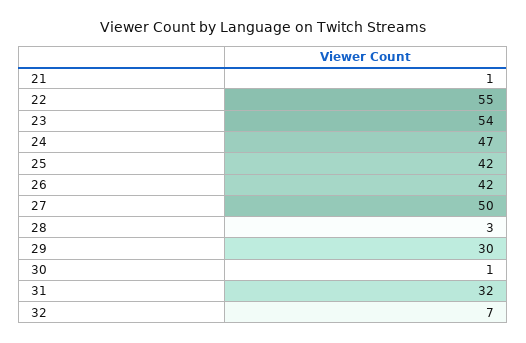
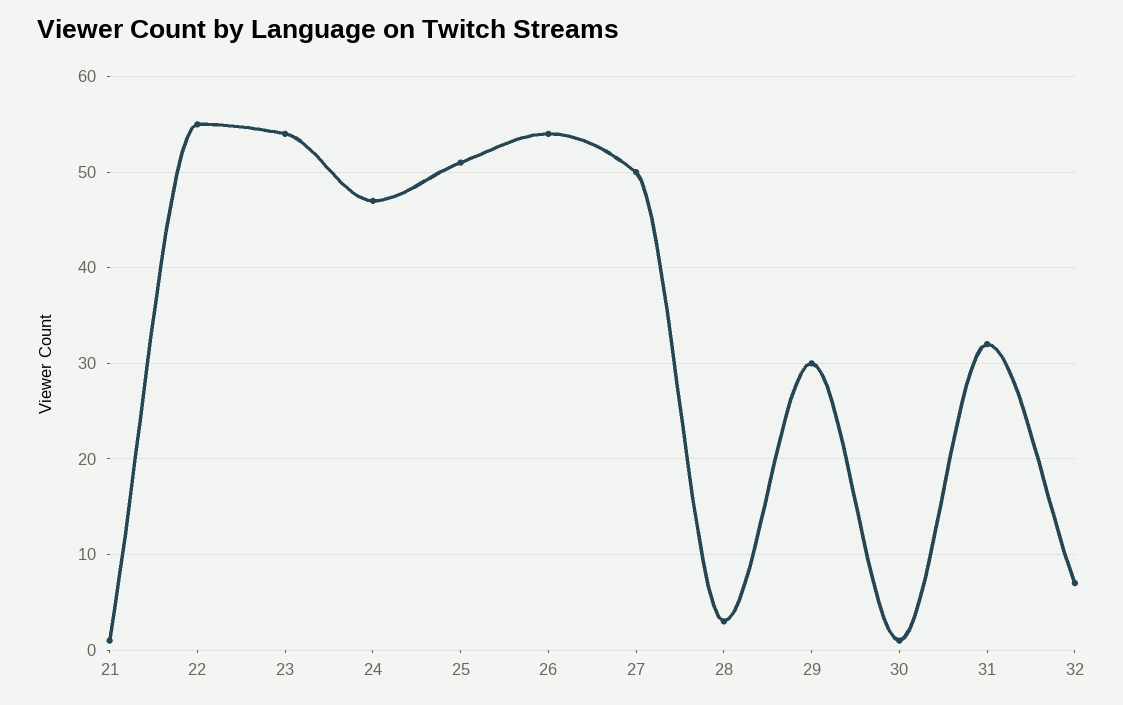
25: 42 -> 51
26: 42 -> 54

